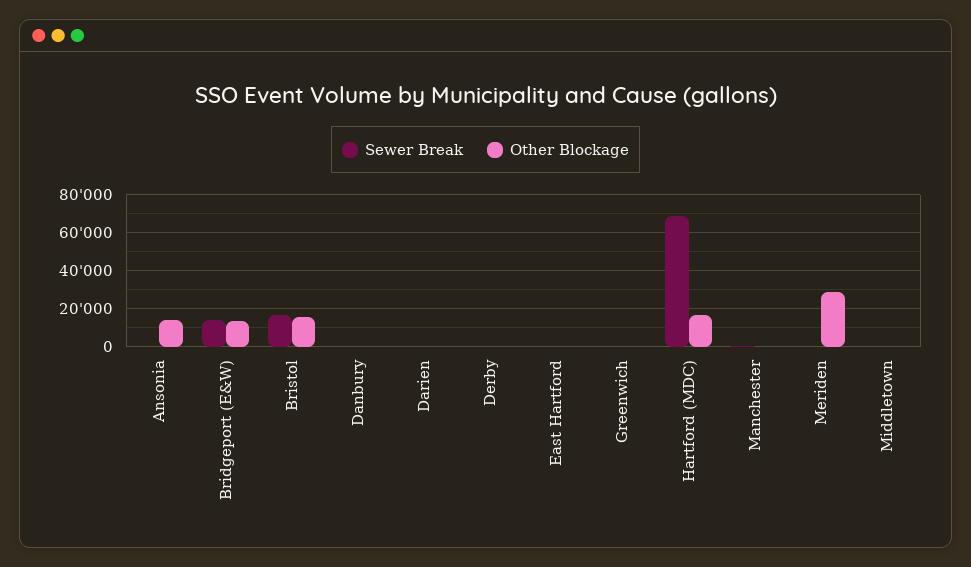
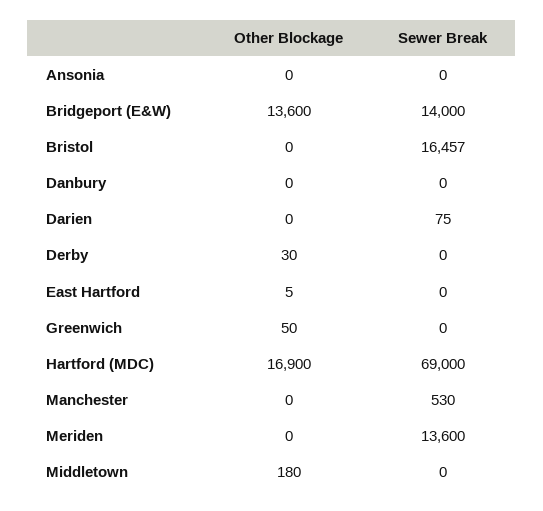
Other Blockage, Ansonia: 15000 -> 0
Other Blockage, Bristol: 15000 -> 0
Sewer Break, Meriden: 0 -> 13600
Other Blockage, Meriden: 30000 -> 0

